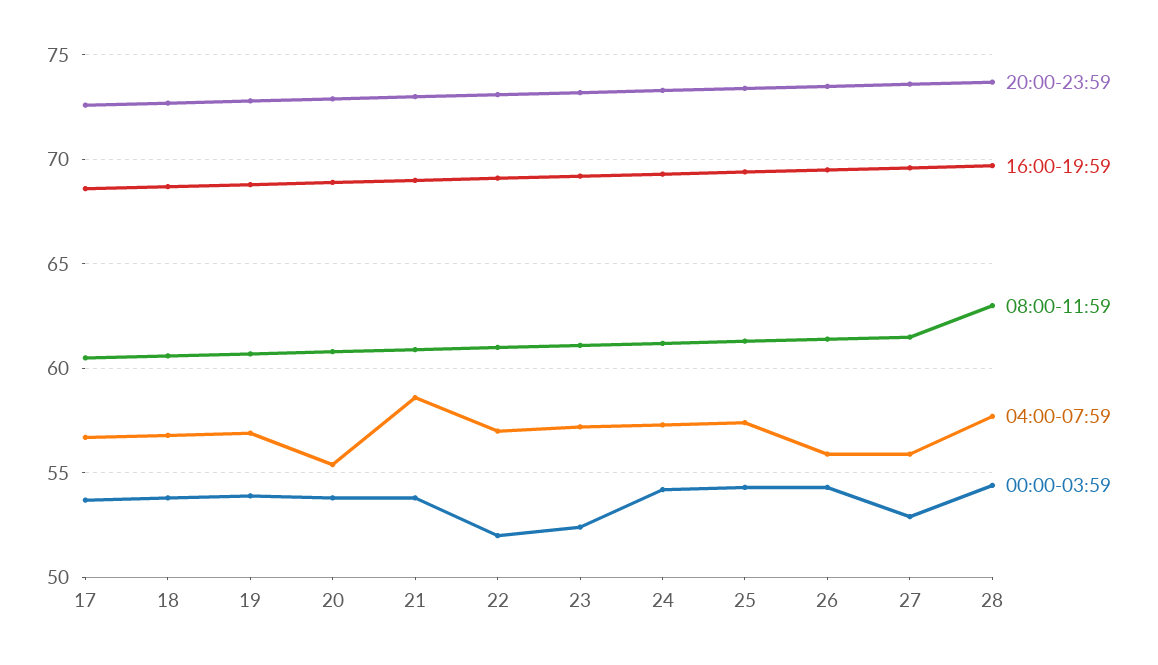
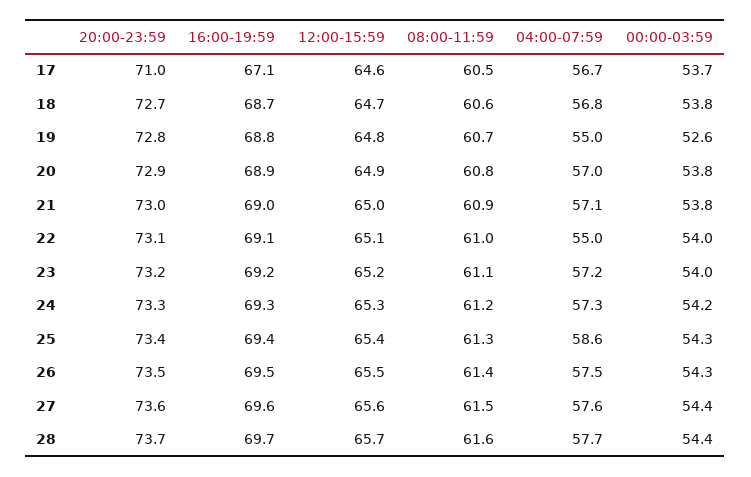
20:00-23:59, 17: 72.5 -> 71
16:00-19:59, 17: 68.5 -> 67.1
04:00-07:59, 19: 57 -> 55
00:00-03:59, 19: 54 -> 52.6
04:00-07:59, 20: 55.5 -> 57
04:00-07:59, 21: 58.5 -> 57.1
04:00-07:59, 22: 57 -> 55
00:00-03:59, 22: 52 -> 54
00:00-03:59, 23: 52.5 -> 54
04:00-07:59, 25: 57.5 -> 58.6
04:00-07:59, 26: 56 -> 57.5
04:00-07:59, 27: 56 -> 57.6
00:00-03:59, 27: 53 -> 54.4
08:00-11:59, 28: 63 -> 61.6
12:00-15:59, 17: none -> 64.6
12:00-15:59, 18: none -> 64.7
12:00-15:59, 19: none -> 64.8
12:00-15:59, 20: none -> 64.9
12:00-15:59, 21: none -> 65
12:00-15:59, 22: none -> 65.1
12:00-15:59, 23: none -> 65.2
12:00-15:59, 24: none -> 65.3
12:00-15:59, 25: none -> 65.4
12:00-15:59, 26: none -> 65.5
12:00-15:59, 27: none -> 65.6
12:00-15:59, 28: none -> 65.7

